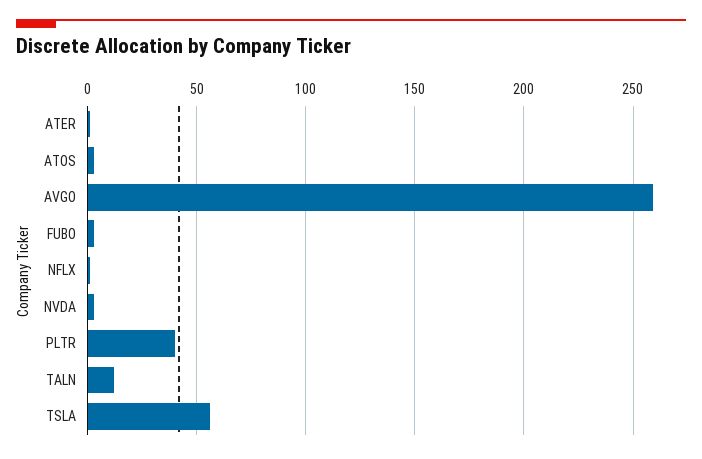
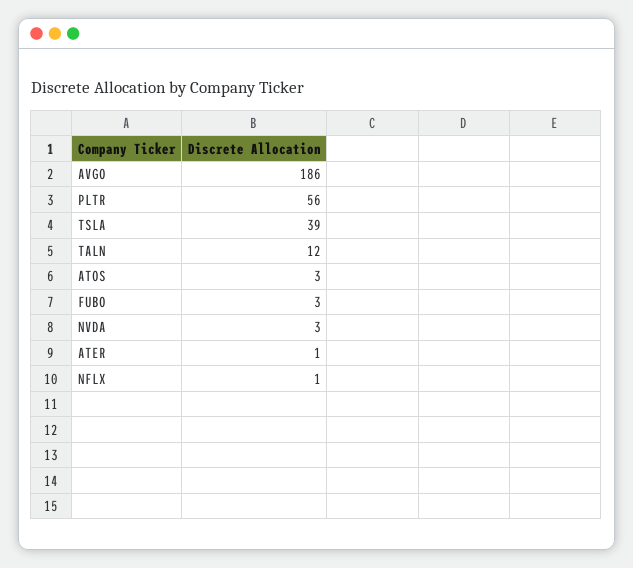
AVGO: 260 -> 186
PLTR: 40 -> 56
TSLA: 55 -> 39

